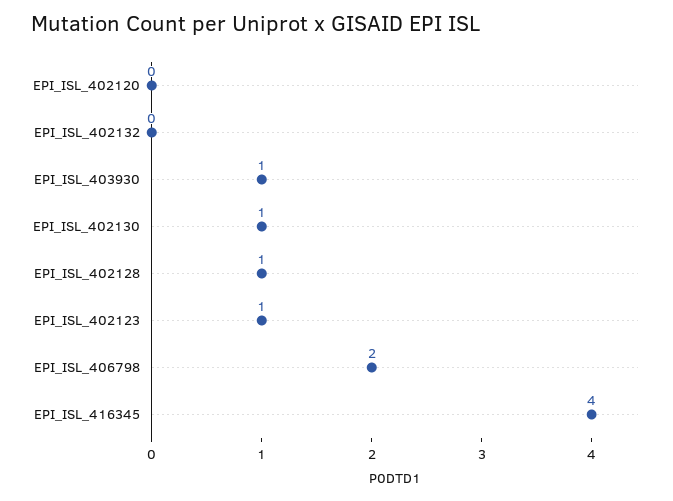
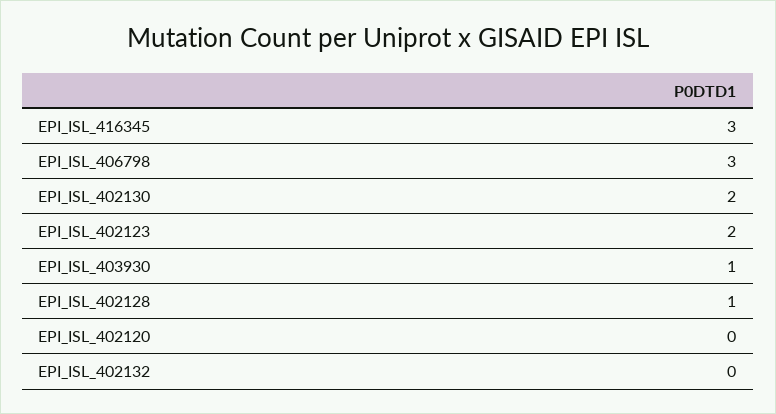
EPI_ISL_402130: 1 -> 2
EPI_ISL_402123: 1 -> 2
EPI_ISL_406798: 2 -> 3
EPI_ISL_416345: 4 -> 3

